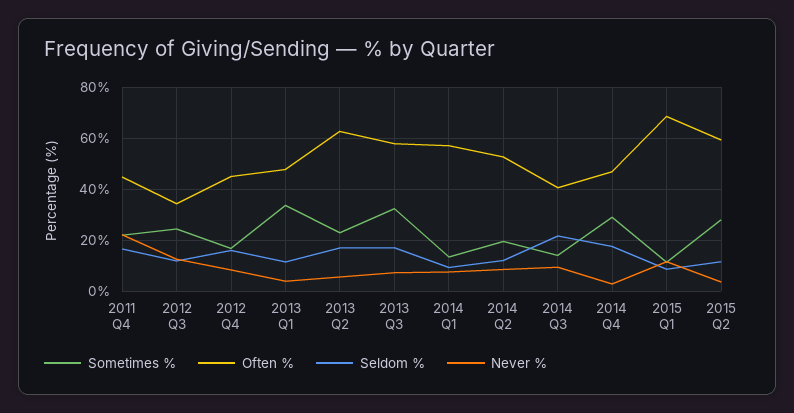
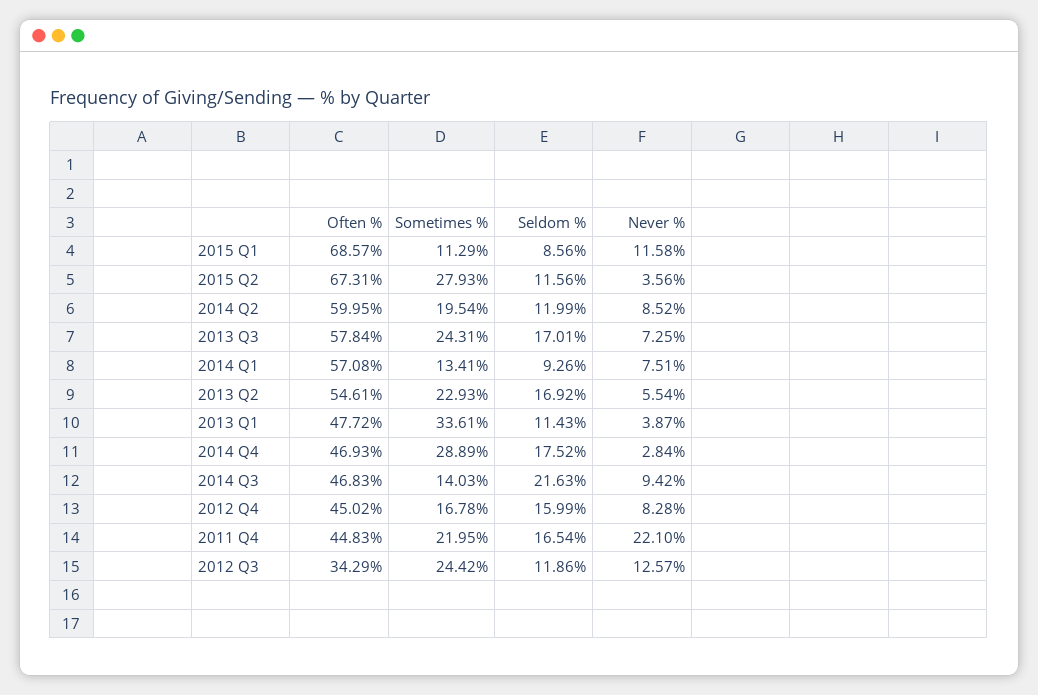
Often %, 2013 Q2: 62.5 -> 54.61
Sometimes %, 2013 Q3: 32.5 -> 24.31
Often %, 2014 Q2: 52.5 -> 59.95
Often %, 2014 Q3: 40 -> 46.83
Often %, 2015 Q2: 60 -> 67.31

